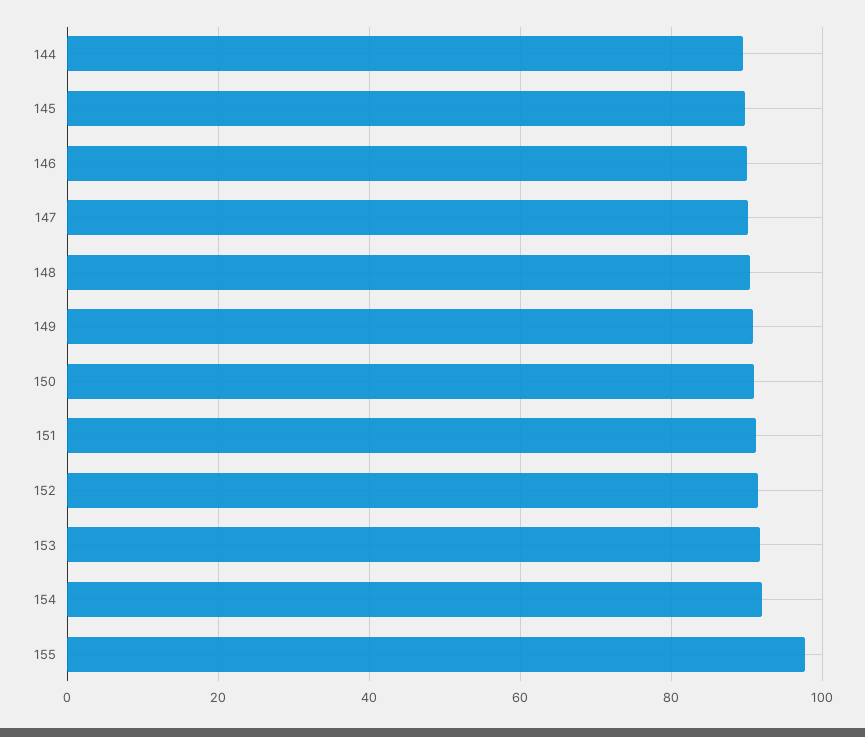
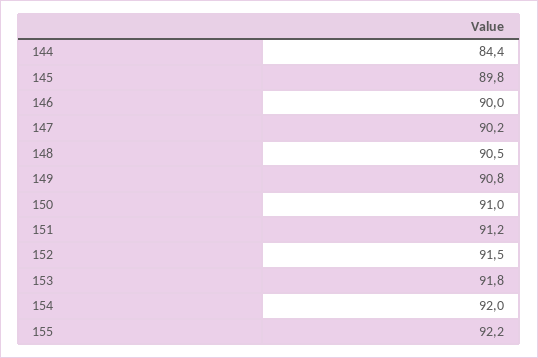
144: 90 -> 84.4
155: 98 -> 92.2

